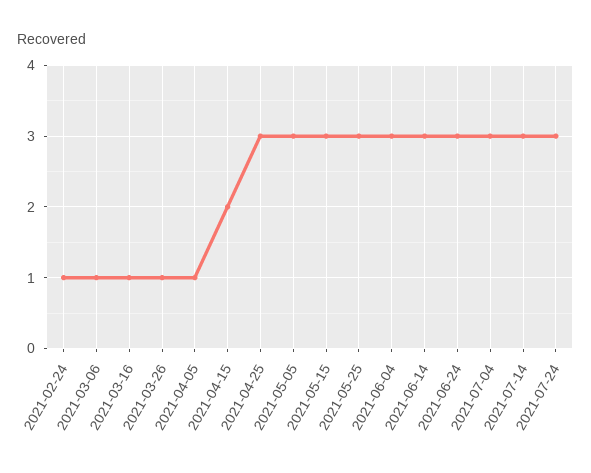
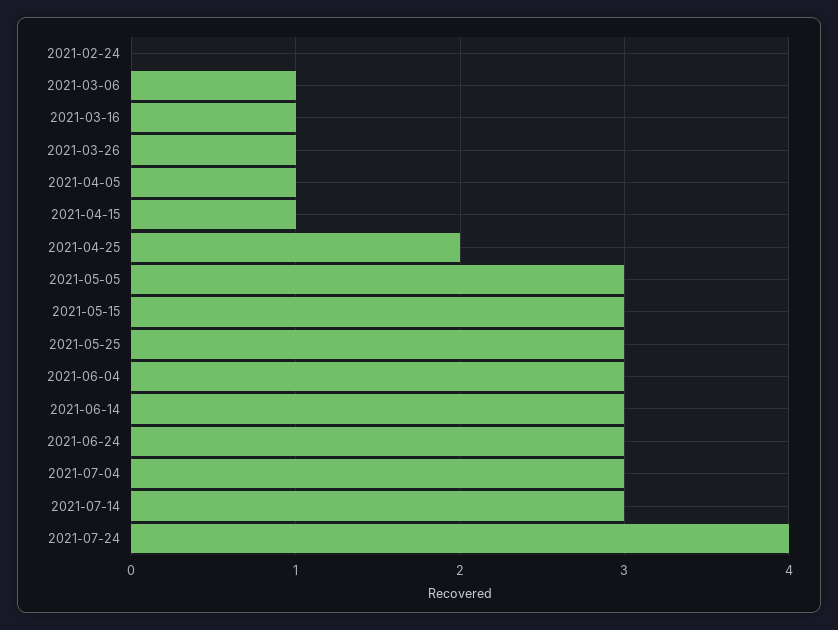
2021-02-24: 1 -> 0
2021-04-15: 2 -> 1
2021-04-25: 3 -> 2
2021-07-24: 3 -> 4

